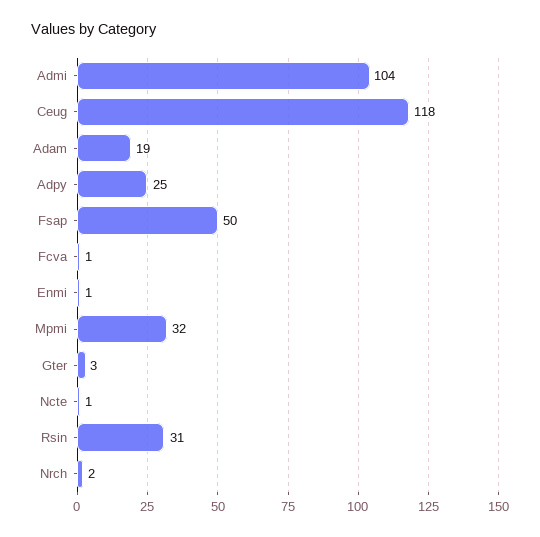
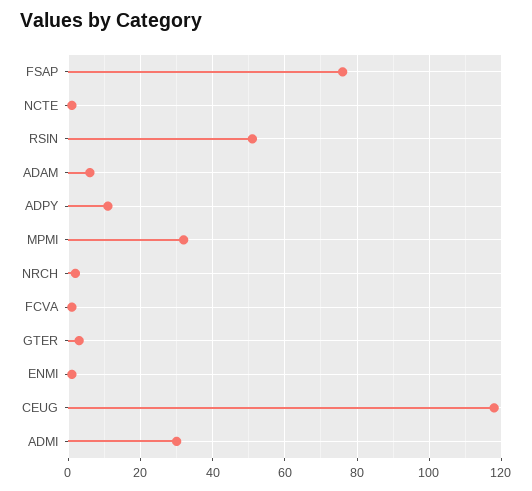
Admi: 104 -> 30
Adam: 19 -> 5
Adpy: 25 -> 10
Fsap: 50 -> 75
Rsin: 31 -> 50

